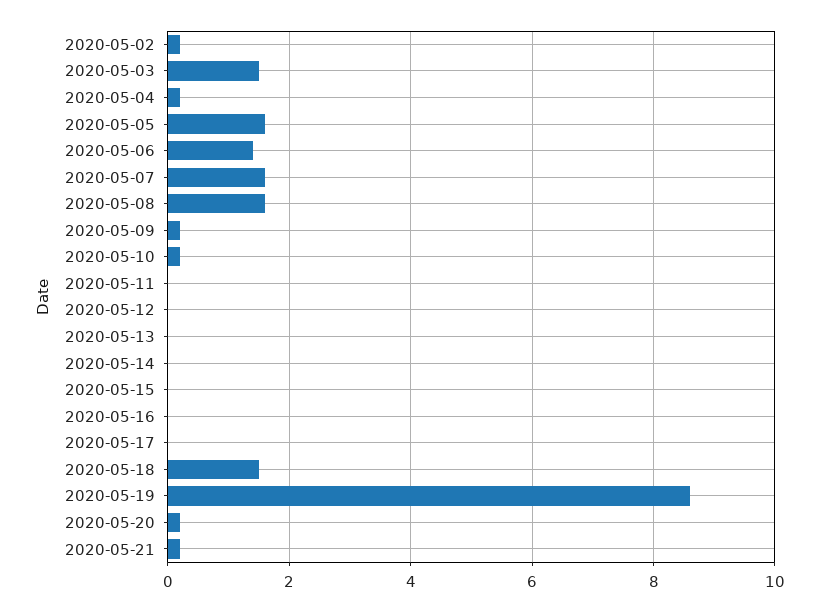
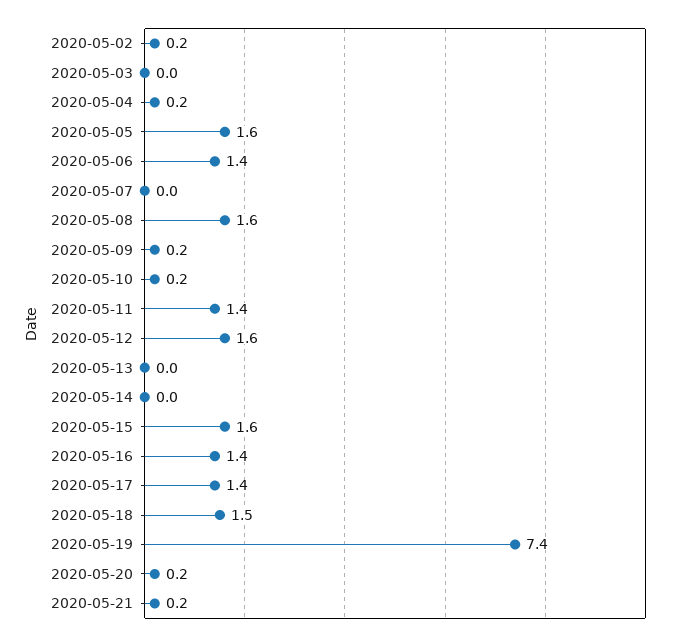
2020-05-03: 1.5 -> 0
2020-05-07: 1.5 -> 0
2020-05-11: 0 -> 1.4
2020-05-12: 0 -> 1.6
2020-05-15: 0 -> 1.6
2020-05-16: 0 -> 1.4
2020-05-17: 0 -> 1.4
2020-05-19: 8.5 -> 7.4

